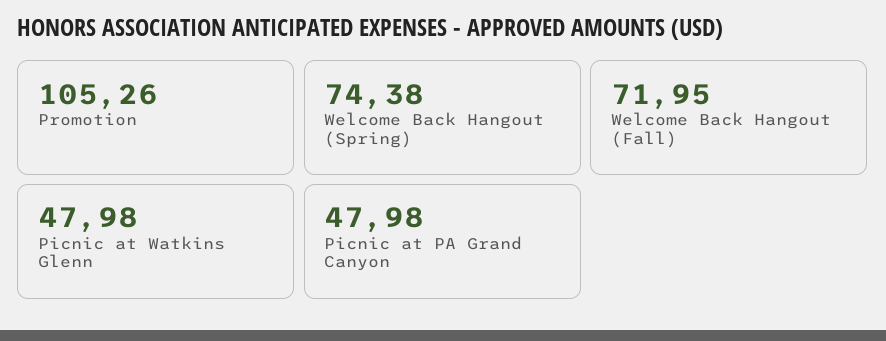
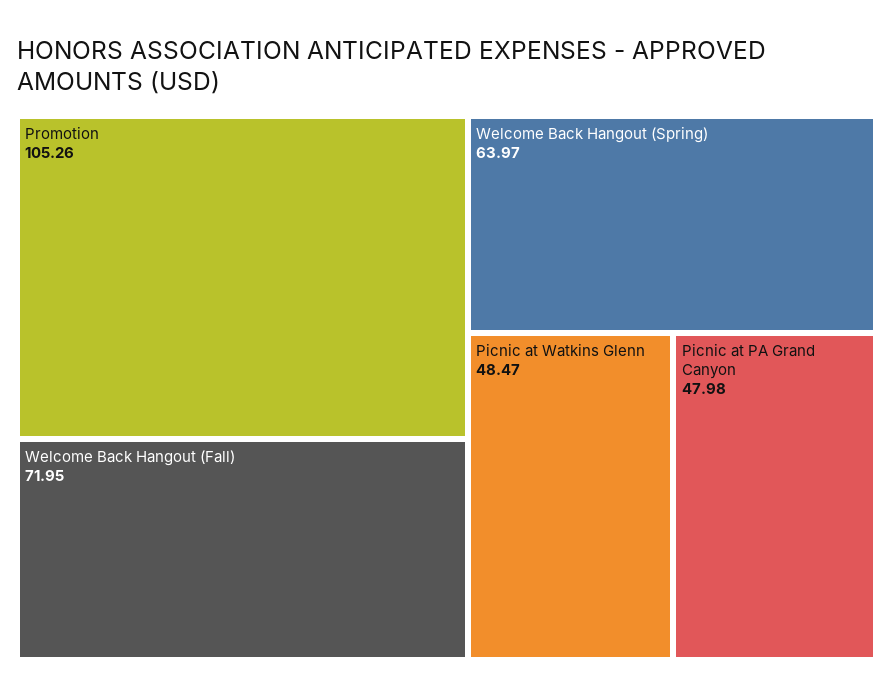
Welcome Back Hangout (Spring): 74.38 -> 63.97
Picnic at Watkins Glenn: 47.98 -> 48.47

